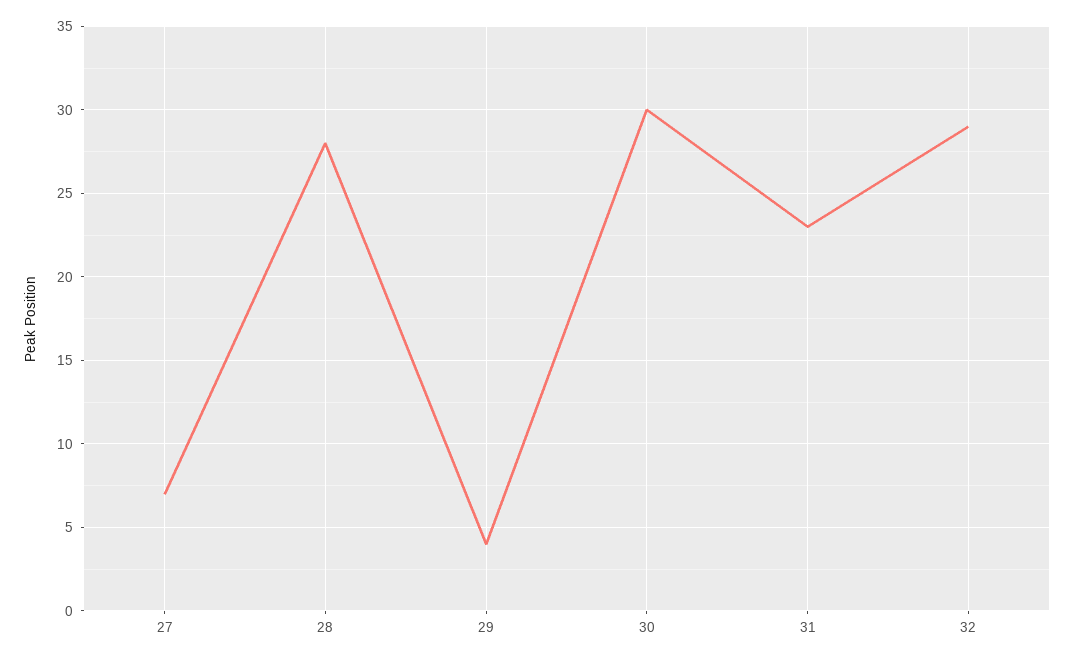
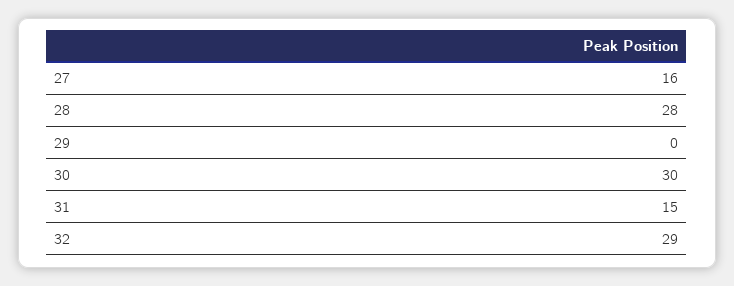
27: 7 -> 16
29: 4 -> 0
31: 23 -> 15

